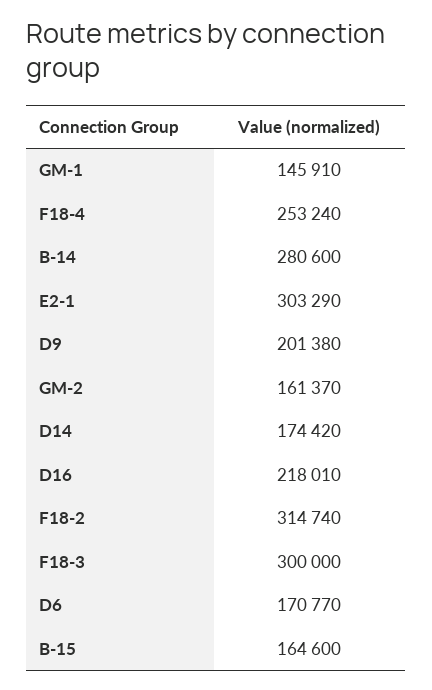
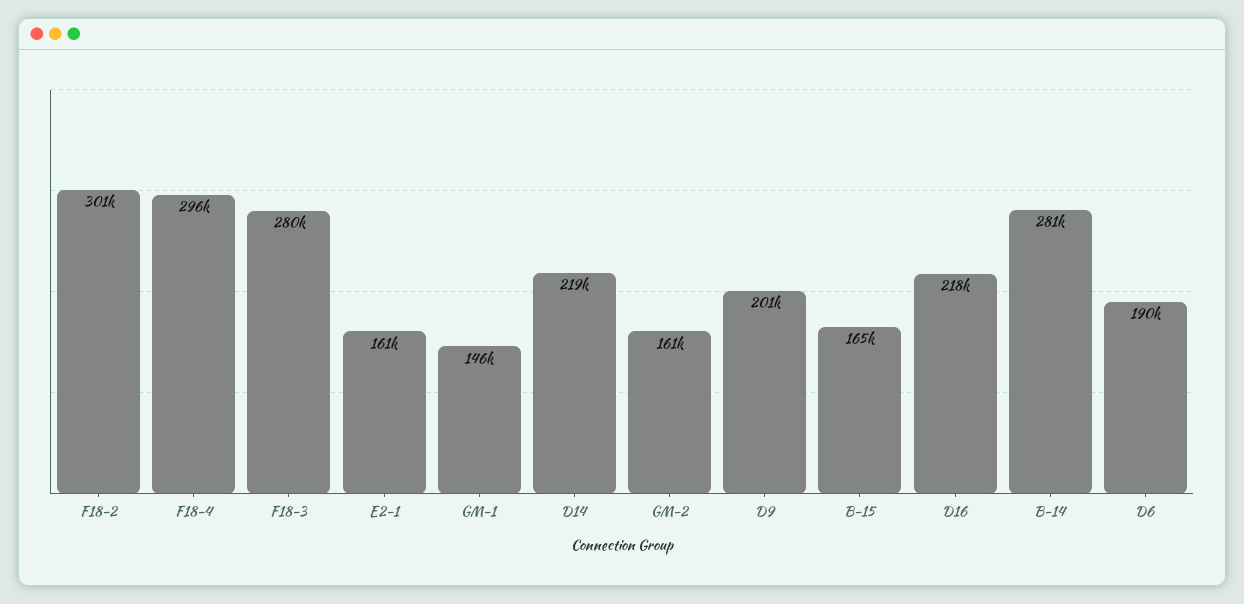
F18-4: 253240 -> 296000
E2-1: 303290 -> 161000
D14: 174420 -> 219000
F18-2: 314740 -> 301000
F18-3: 300000 -> 280000
D6: 170770 -> 190000

